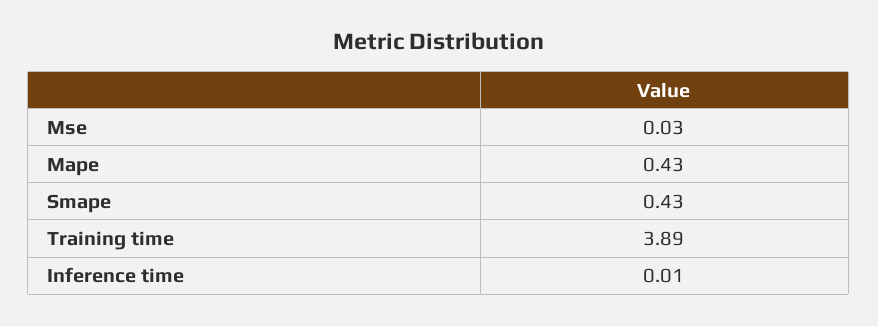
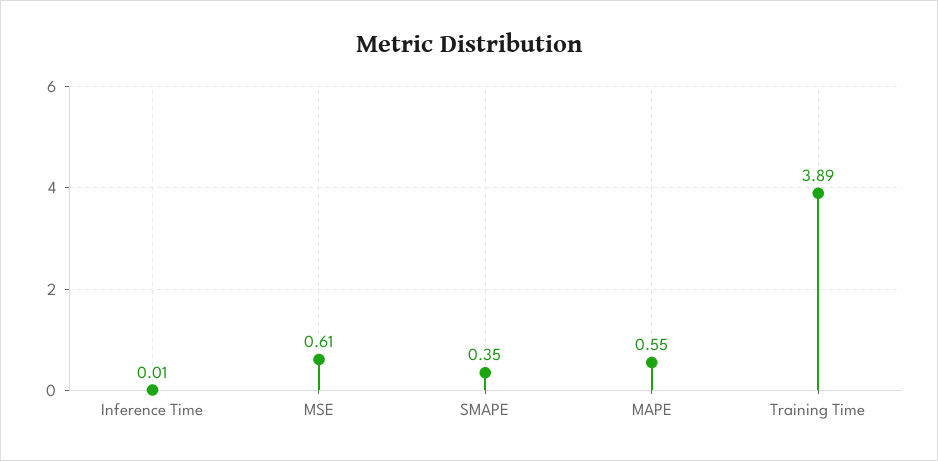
Mse: 0.03 -> 0.61
Mape: 0.43 -> 0.55
Smape: 0.43 -> 0.35

